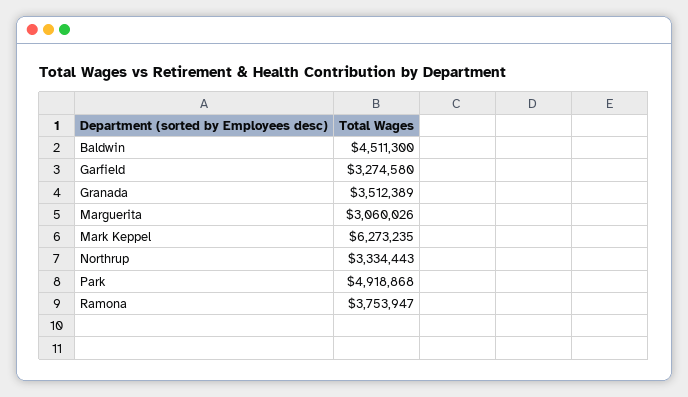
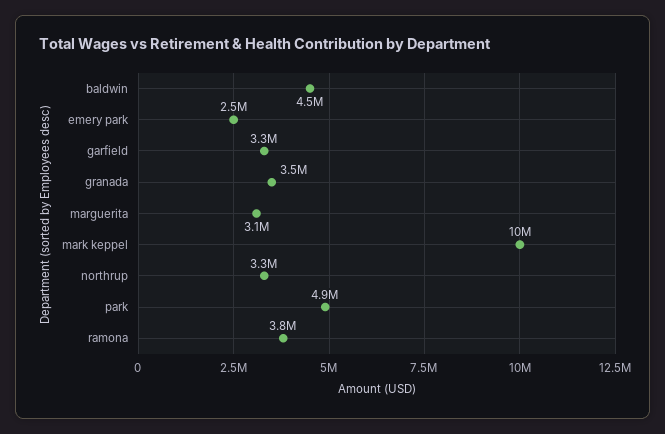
Mark Keppel: 6273235 -> 10000000
emery park: none -> 2500000

